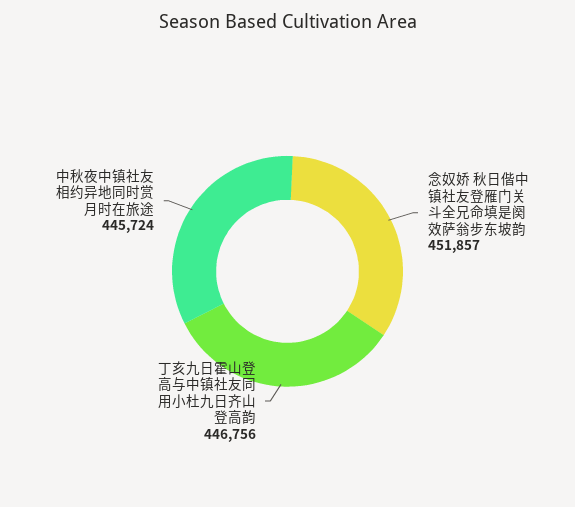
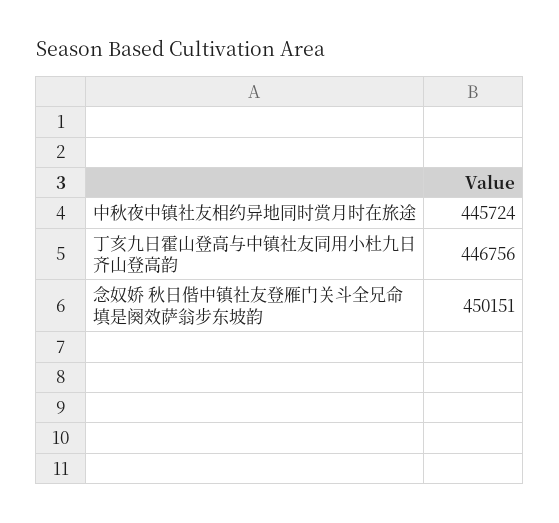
念奴娇 秋日偕中镇社友登雁门关斗全兄命填是阕效萨翁步东坡韵: 451857 -> 450151

